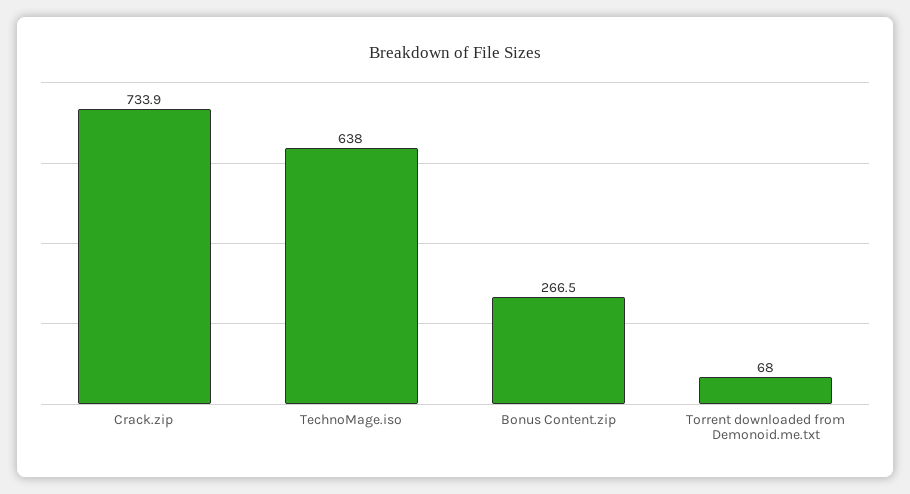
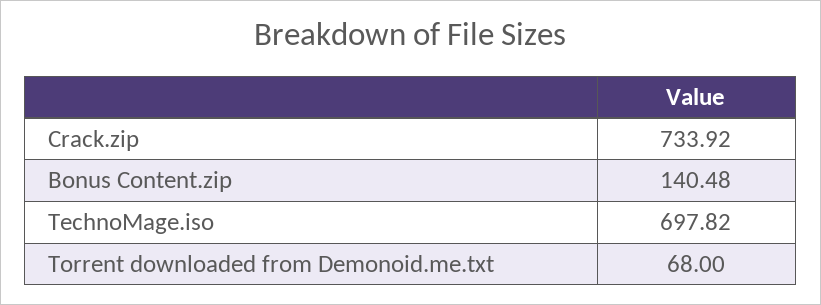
TechnoMage.iso: 638 -> 697.82
Bonus Content.zip: 266.5 -> 140.48

